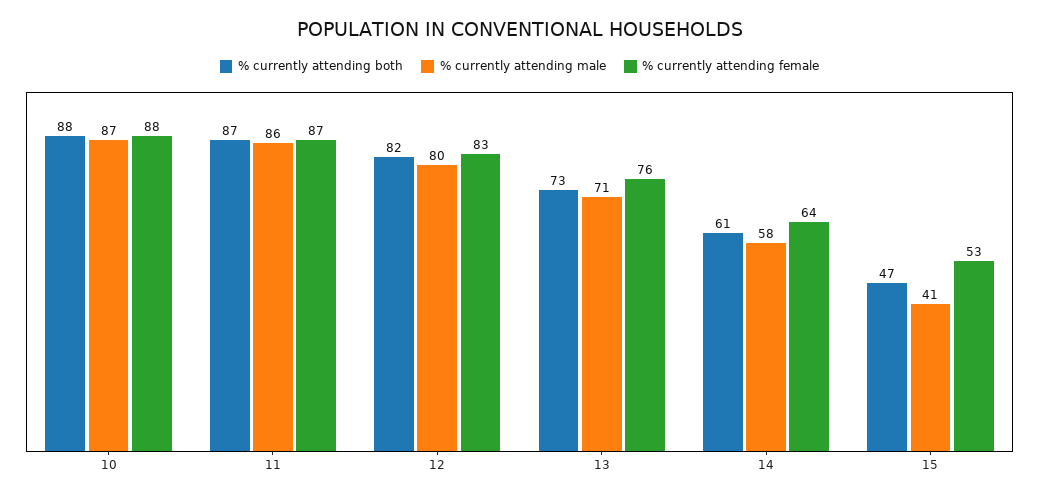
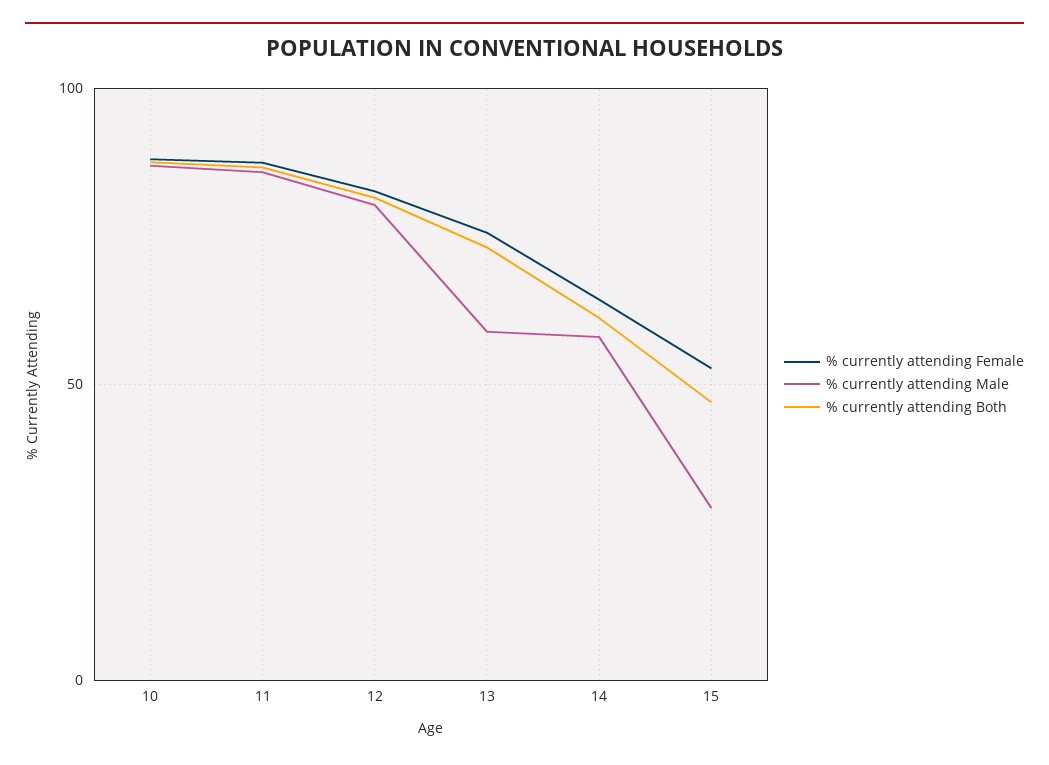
% currently attending male, 13: 71 -> 60
% currently attending male, 15: 41 -> 30

